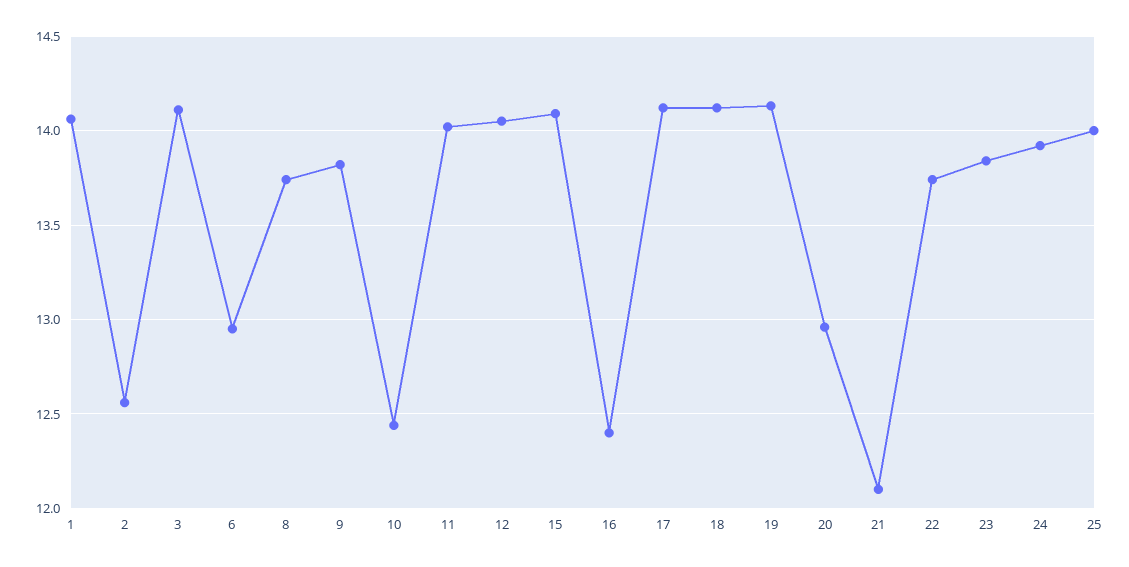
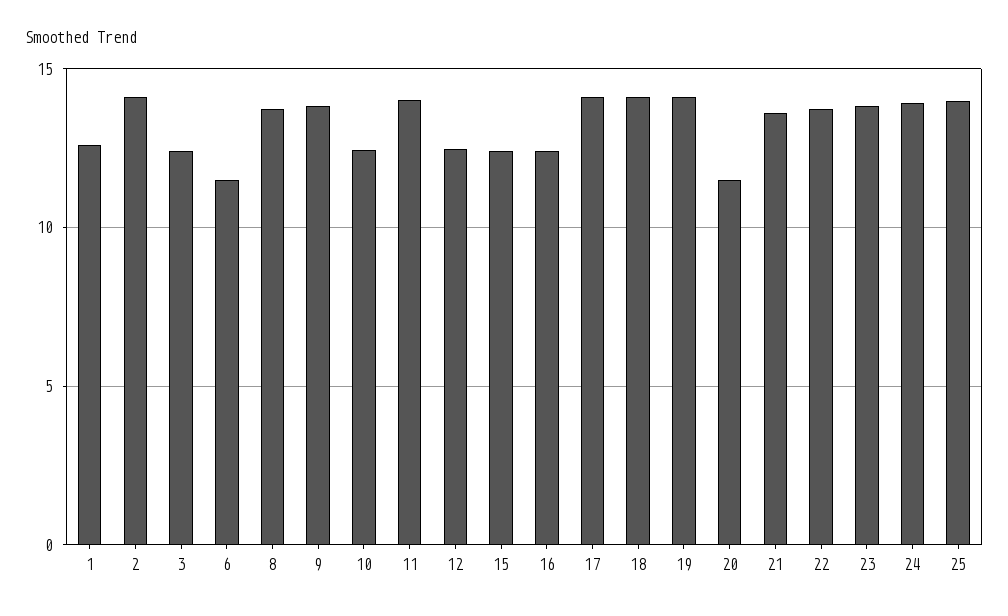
1: 14.05 -> 12.5
2: 12.55 -> 14
3: 14.1 -> 12.5
6: 12.95 -> 11.5
12: 14.05 -> 12.5
15: 14.1 -> 12.5
20: 12.95 -> 11.5
21: 12.1 -> 13.5

